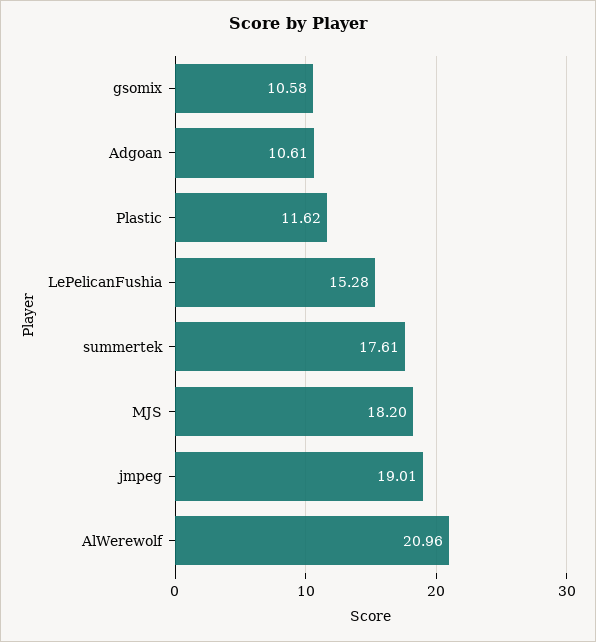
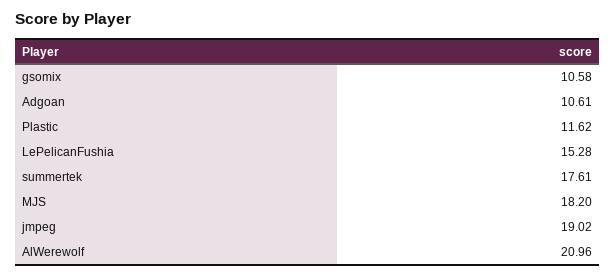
jmpeg: 19.01 -> 19.02

